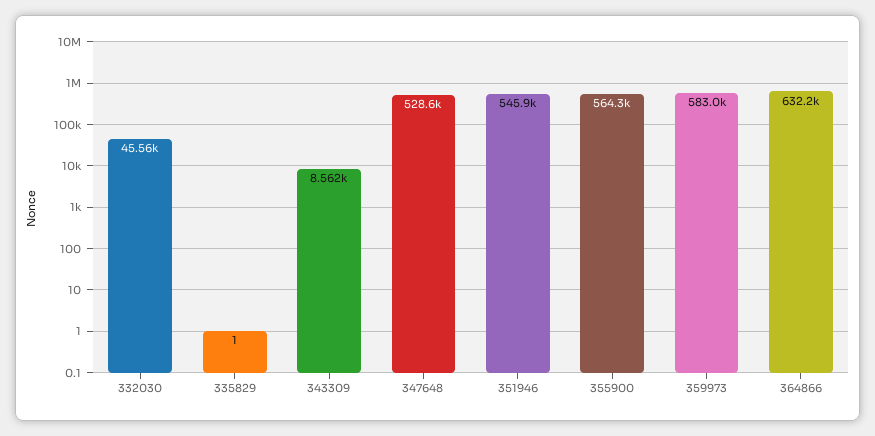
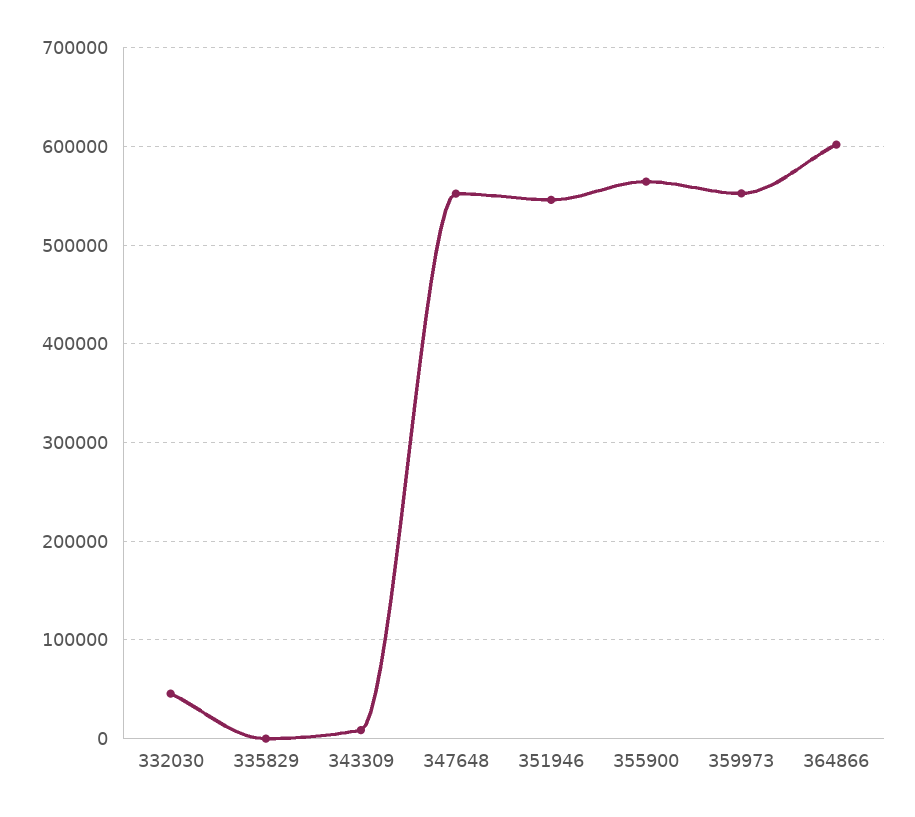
347648: 528600 -> 550000
359973: 583000 -> 550000
364866: 632200 -> 600000

